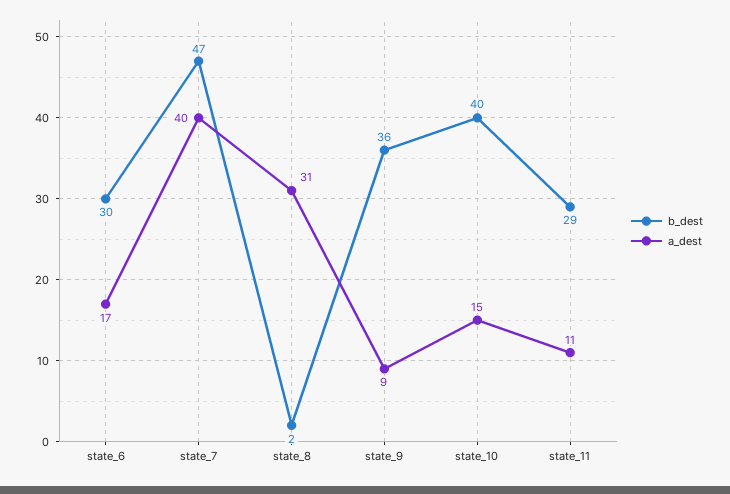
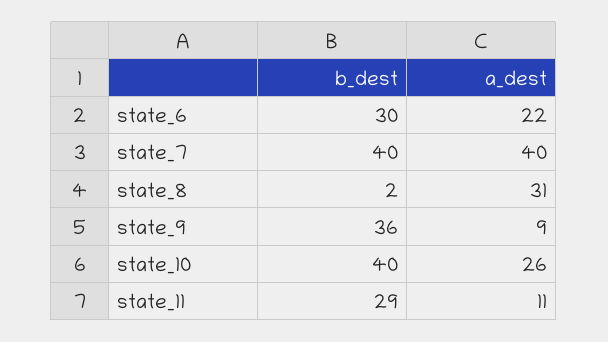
a_dest, state_6: 17 -> 22
b_dest, state_7: 47 -> 40
a_dest, state_10: 15 -> 26

